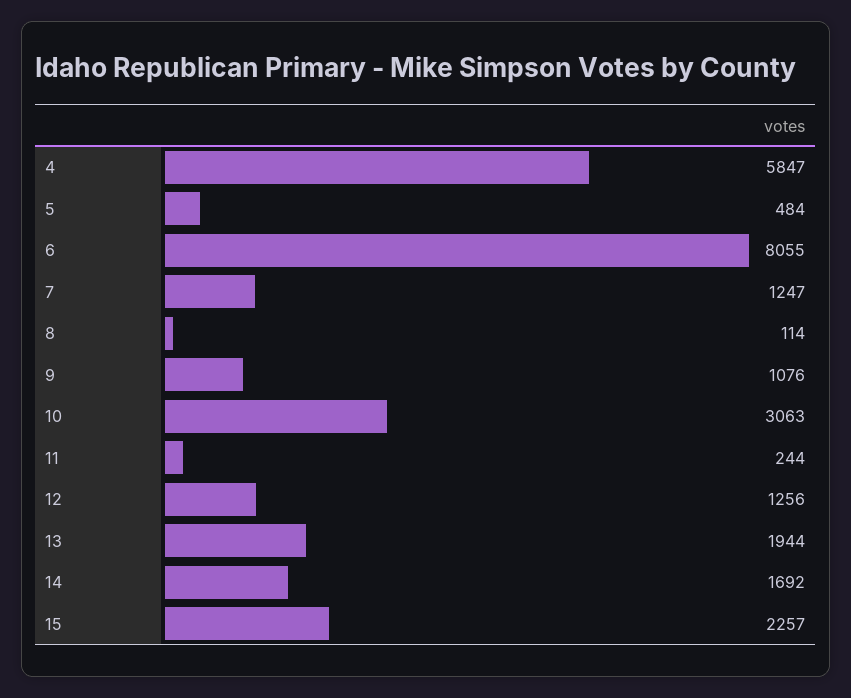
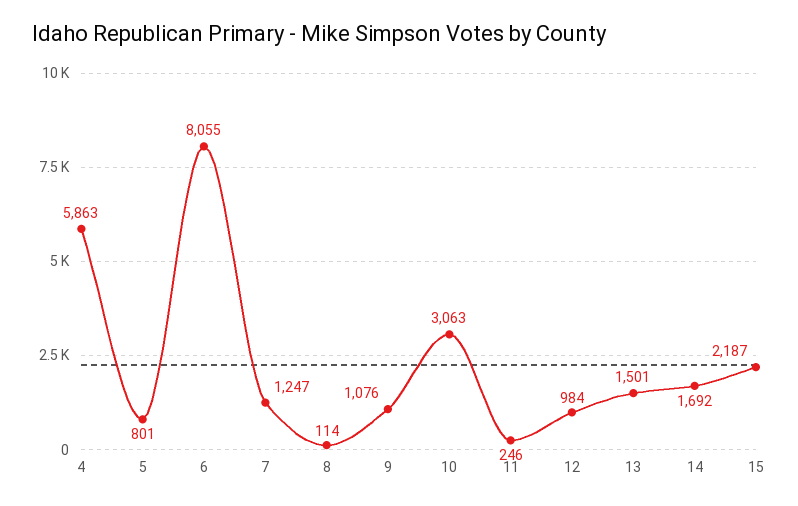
4: 5847 -> 5863
5: 484 -> 801
11: 244 -> 246
12: 1256 -> 984
13: 1944 -> 1501
15: 2257 -> 2187

